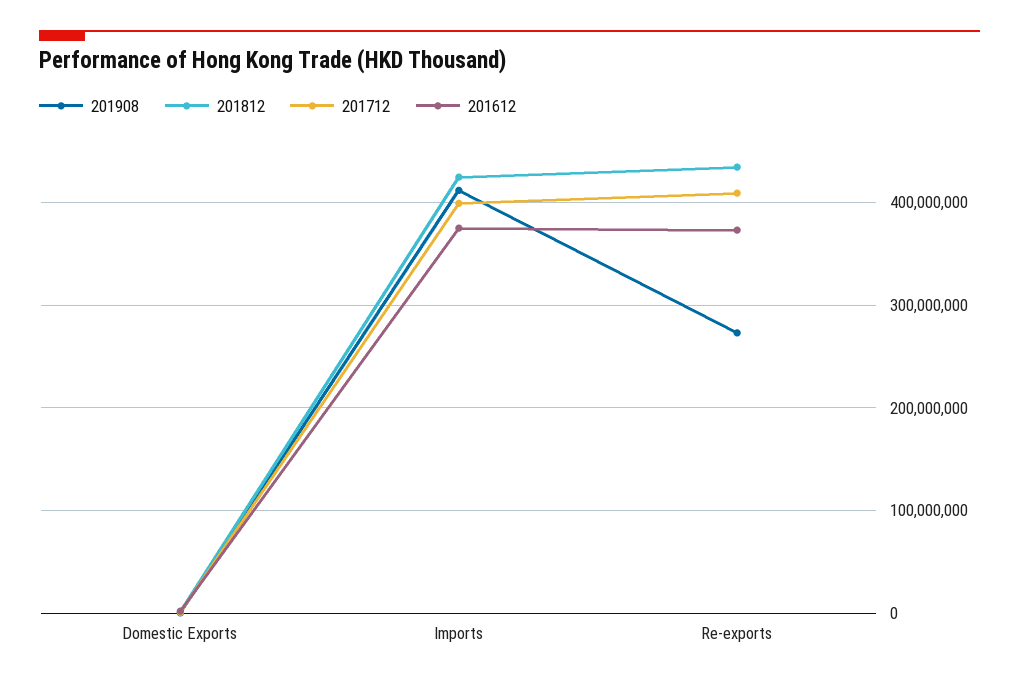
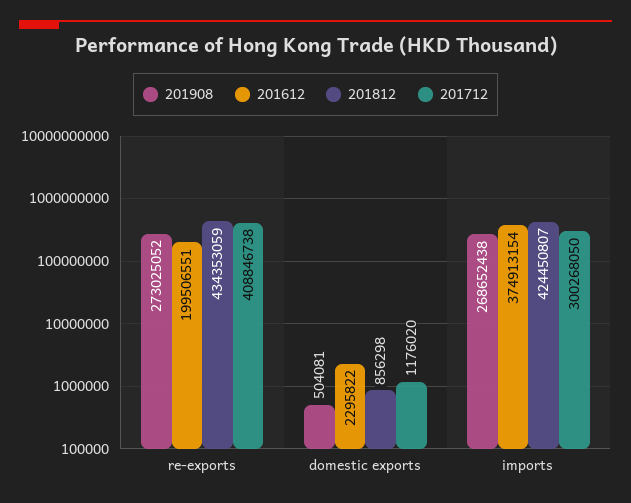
201908, Imports: 410000000 -> 268652438
201712, Imports: 400000000 -> 300268050
201612, Re-exports: 370000000 -> 199506551

